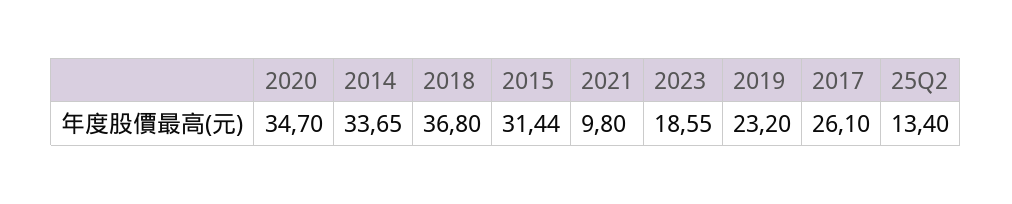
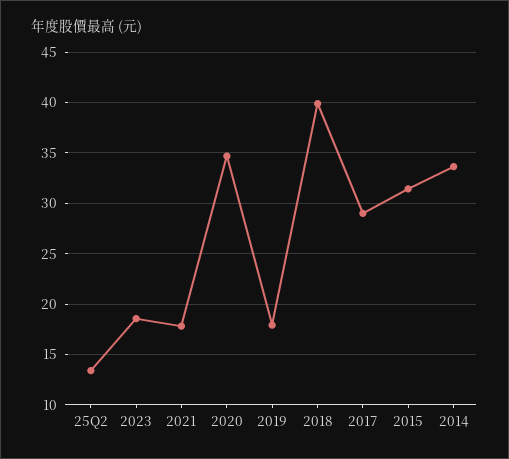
2018: 36.8 -> 40
2021: 9.8 -> 18
2019: 23.2 -> 18
2017: 26.1 -> 29

